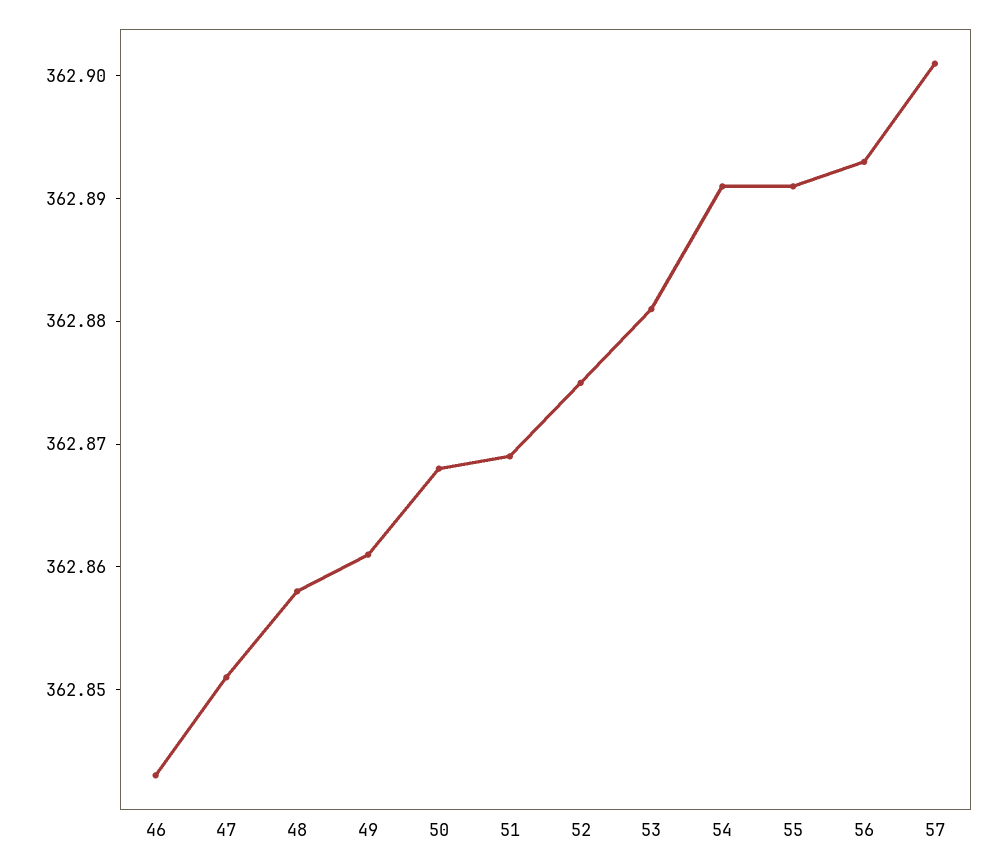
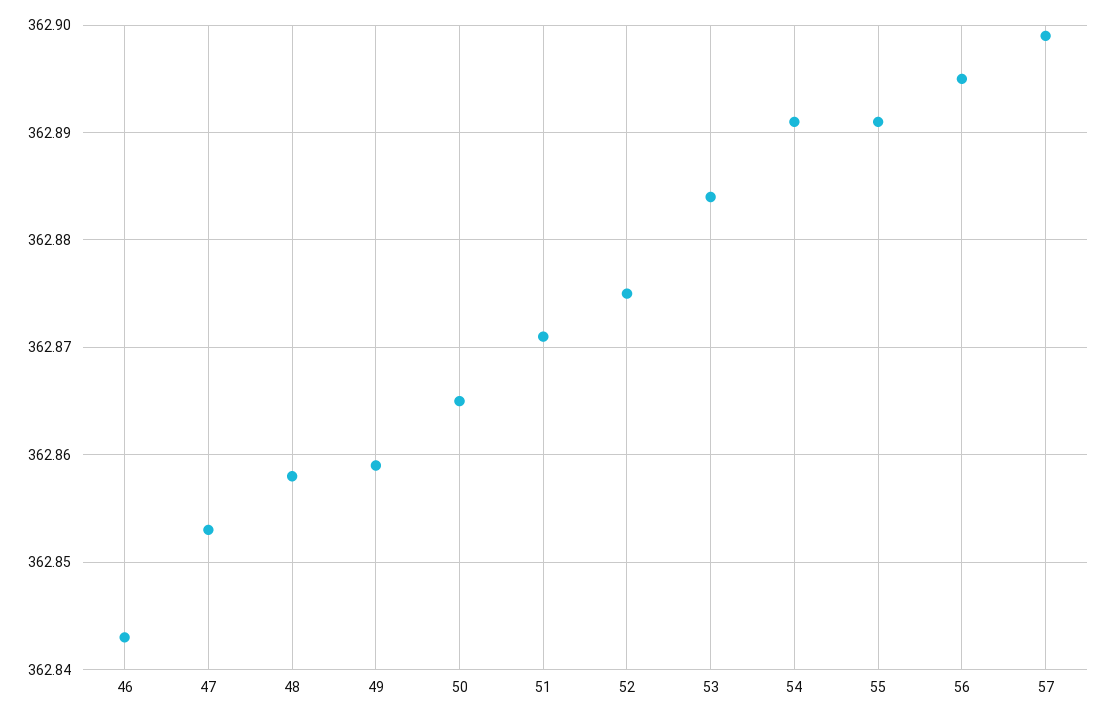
47: 362.851 -> 362.853
49: 362.861 -> 362.859
50: 362.868 -> 362.865
51: 362.869 -> 362.871
53: 362.881 -> 362.884
56: 362.893 -> 362.895
57: 362.901 -> 362.899

